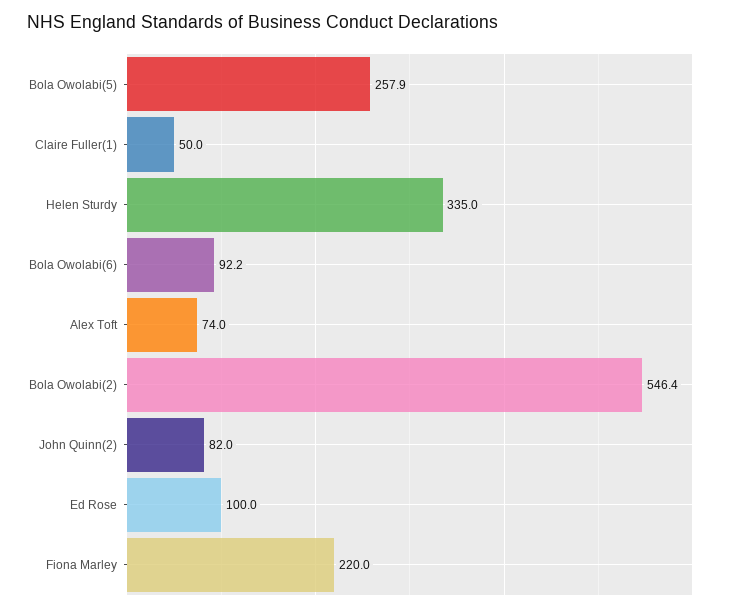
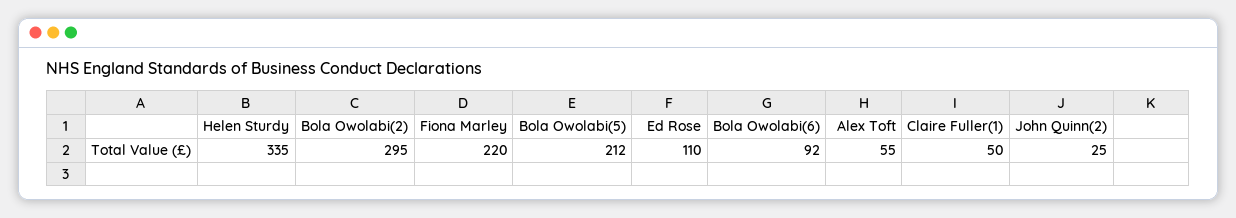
Bola Owolabi(5): 257.9 -> 212
Alex Toft: 74 -> 55
Bola Owolabi(2): 546.4 -> 295
John Quinn(2): 82 -> 25
Ed Rose: 100 -> 110

